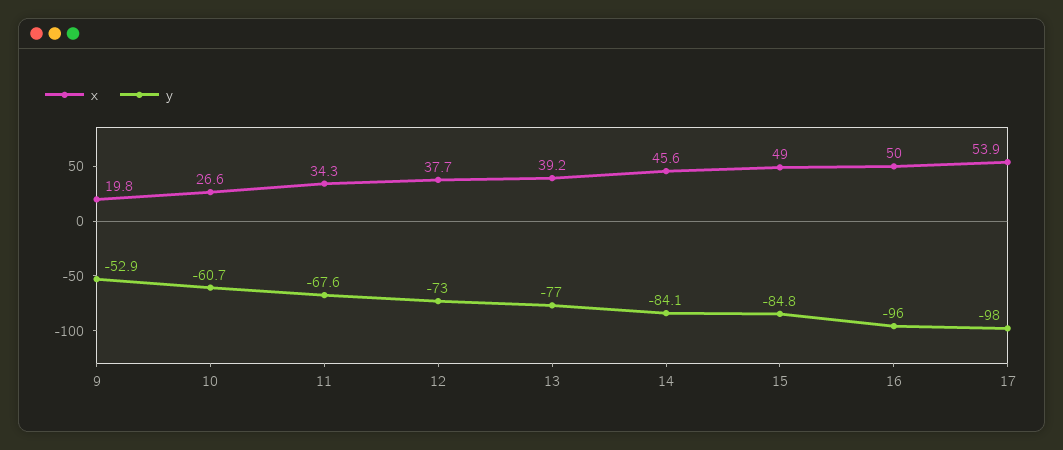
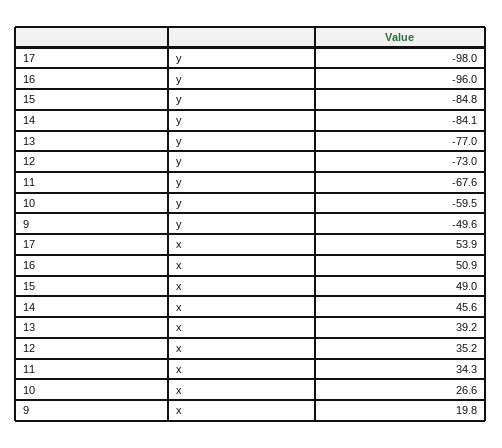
y, 9: -52.9 -> -49.6
y, 10: -60.7 -> -59.5
x, 12: 37.7 -> 35.2
x, 16: 50 -> 50.9

